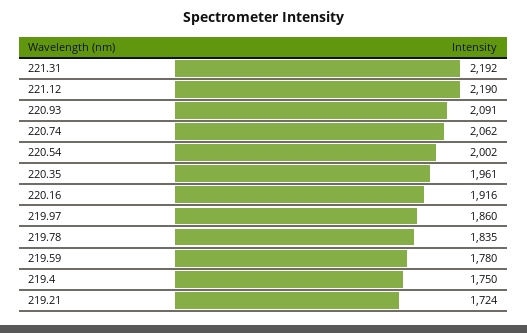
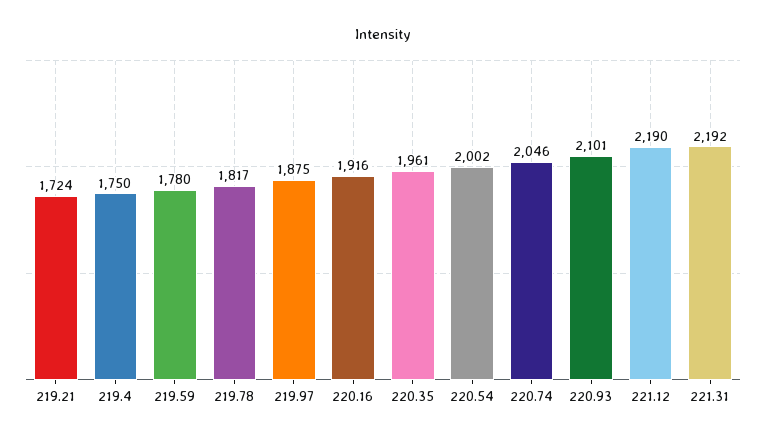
220.93: 2091 -> 2101
220.74: 2062 -> 2046
219.97: 1860 -> 1875
219.78: 1835 -> 1817

